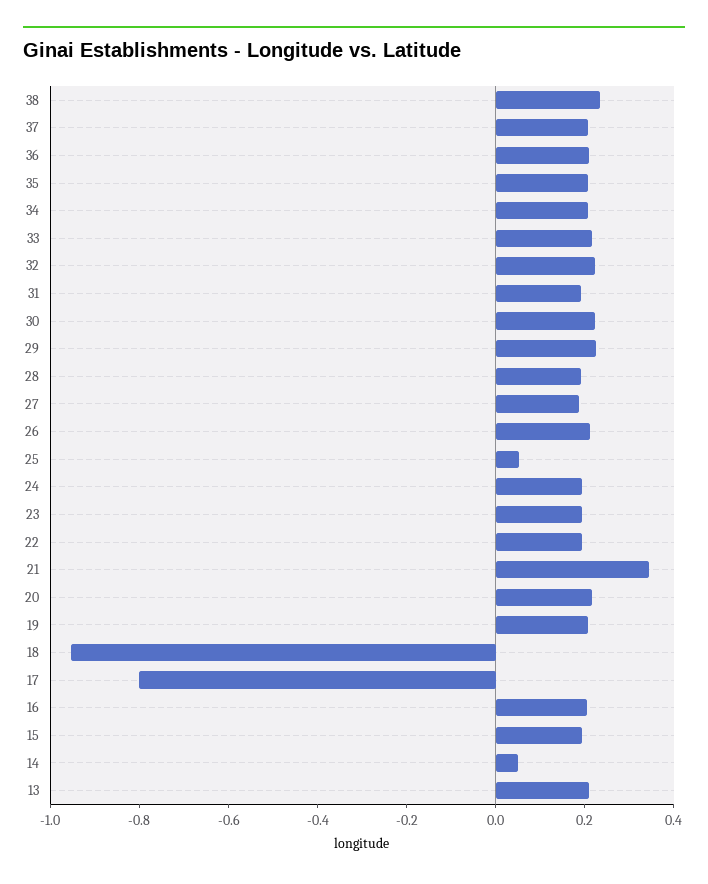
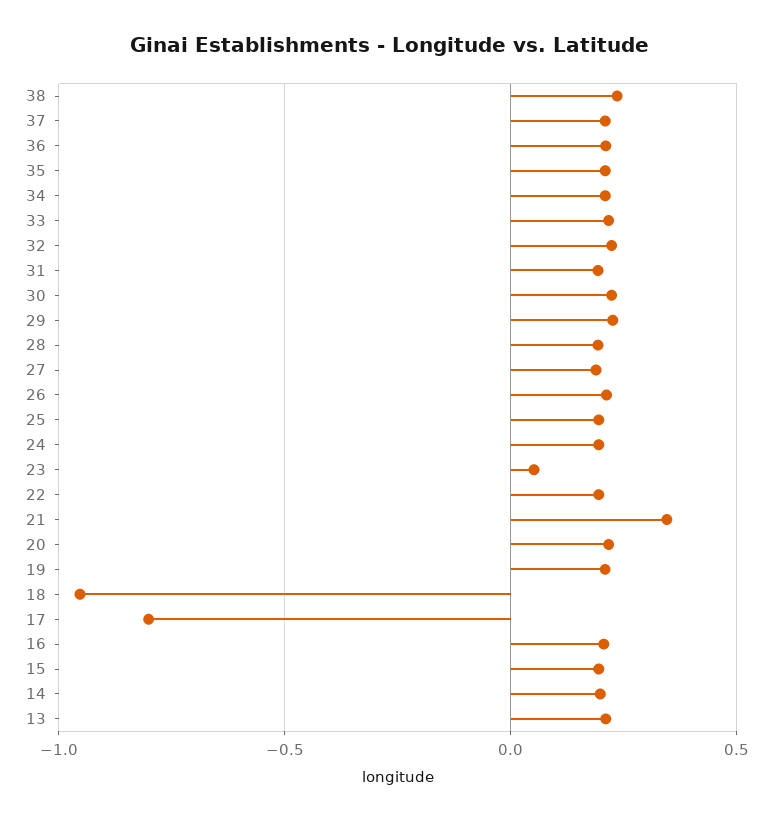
25: 0.05 -> 0.2
23: 0.2 -> 0.05
14: 0.05 -> 0.2

